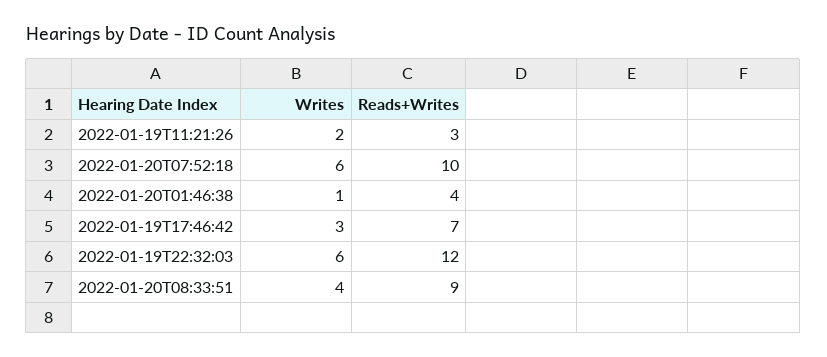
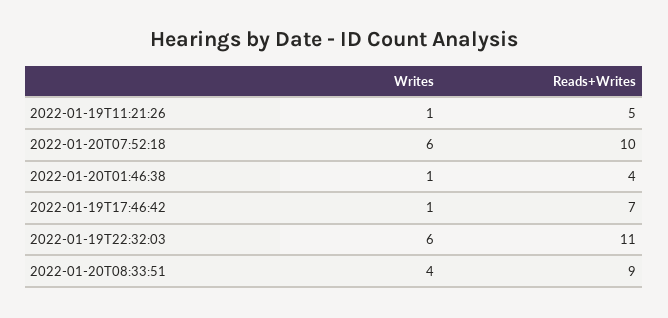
Writes, 2022-01-19T11:21:26: 2 -> 1
Reads+Writes, 2022-01-19T11:21:26: 3 -> 5
Writes, 2022-01-19T17:46:42: 3 -> 1
Reads+Writes, 2022-01-19T22:32:03: 12 -> 11

